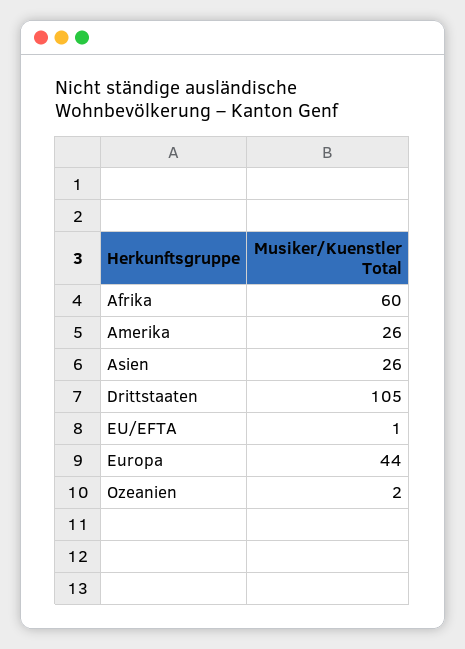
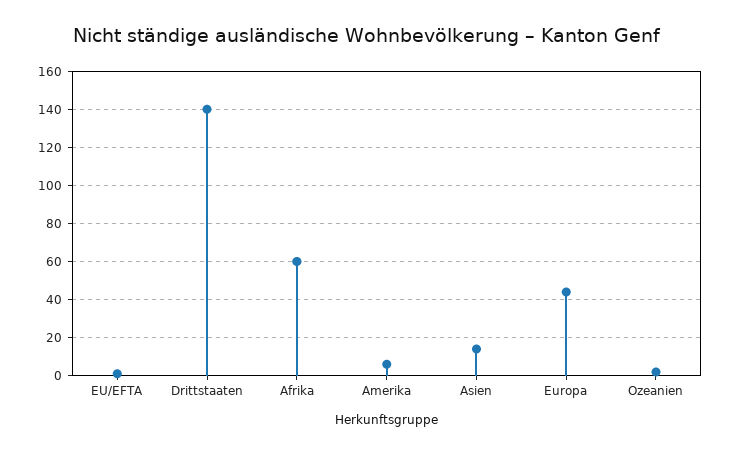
Amerika: 26 -> 5
Asien: 26 -> 15
Drittstaaten: 105 -> 140

